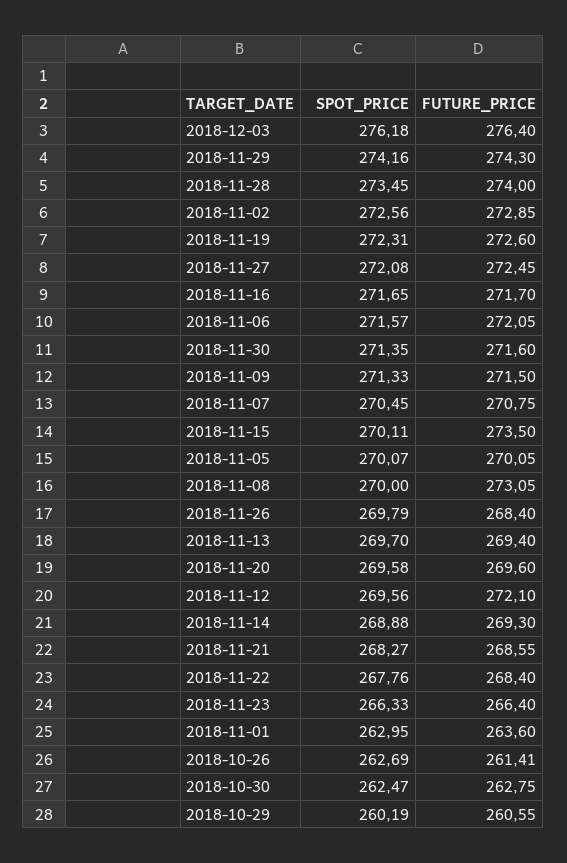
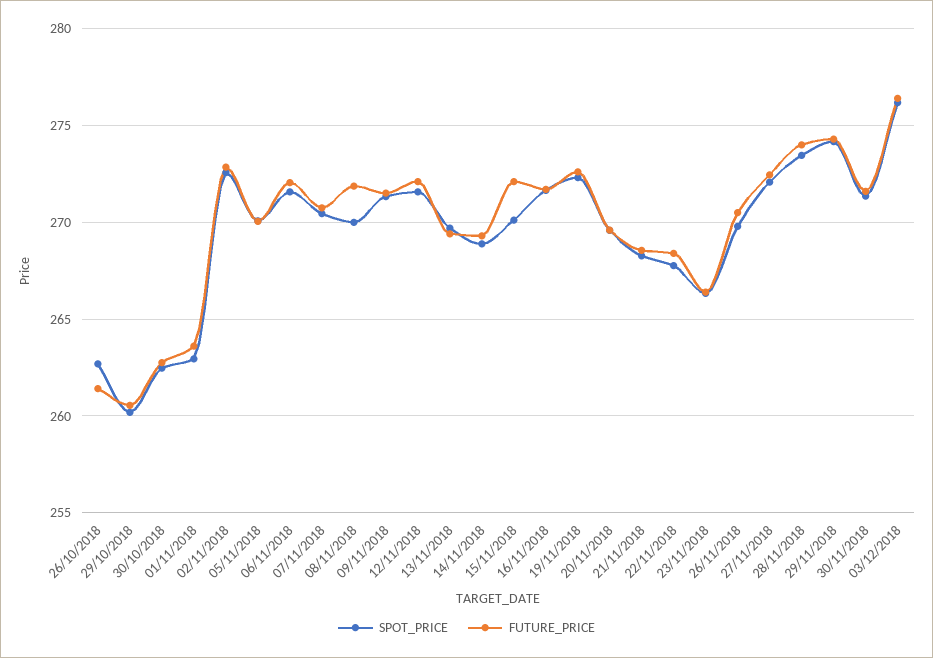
FUTURE_PRICE, 2018-11-15: 273.5 -> 272
FUTURE_PRICE, 2018-11-08: 273.05 -> 272
FUTURE_PRICE, 2018-11-26: 268.4 -> 270.5
SPOT_PRICE, 2018-11-12: 269.56 -> 271.5

